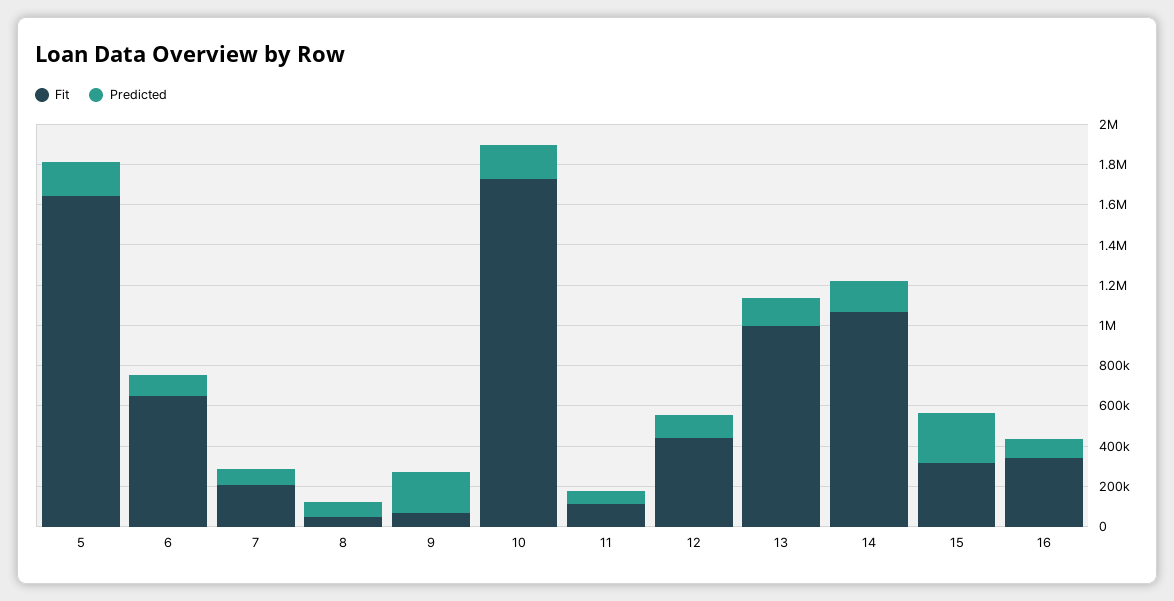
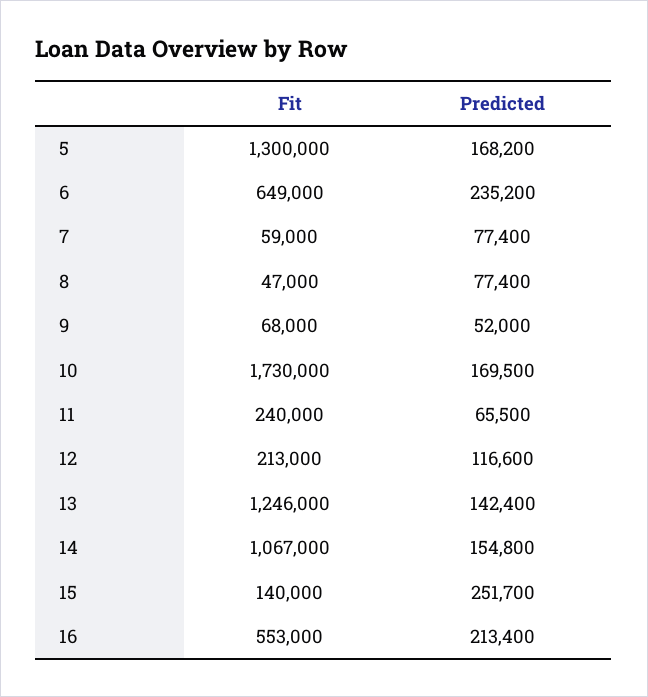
Fit, 5: 1650000 -> 1300000
Predicted, 6: 100000 -> 235200
Fit, 7: 200000 -> 59000
Predicted, 9: 200000 -> 52000
Fit, 11: 100000 -> 240000
Fit, 12: 450000 -> 213000
Fit, 13: 1000000 -> 1246000
Fit, 15: 300000 -> 140000
Fit, 16: 350000 -> 553000
Predicted, 16: 100000 -> 213400

